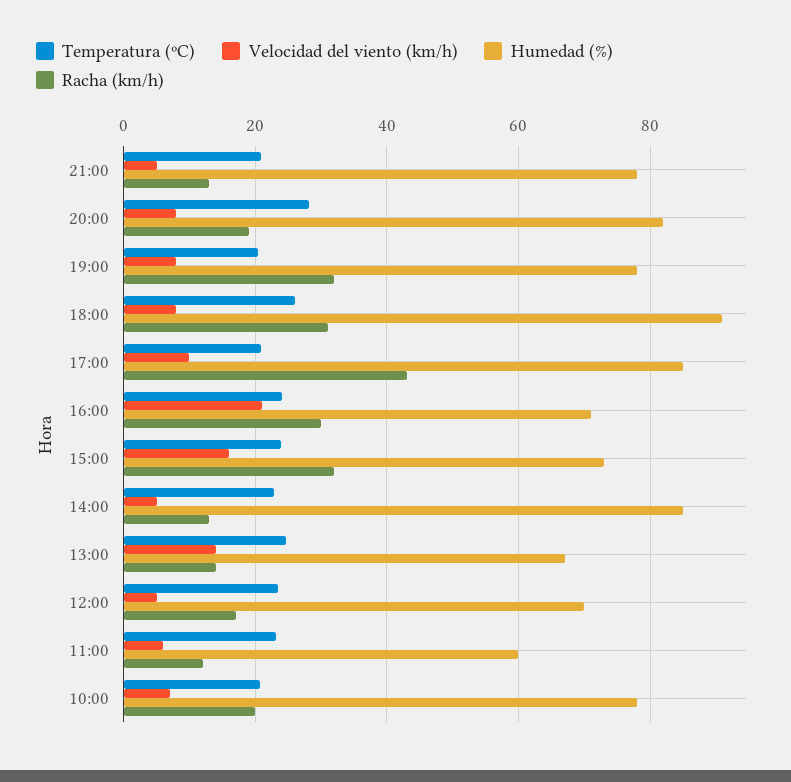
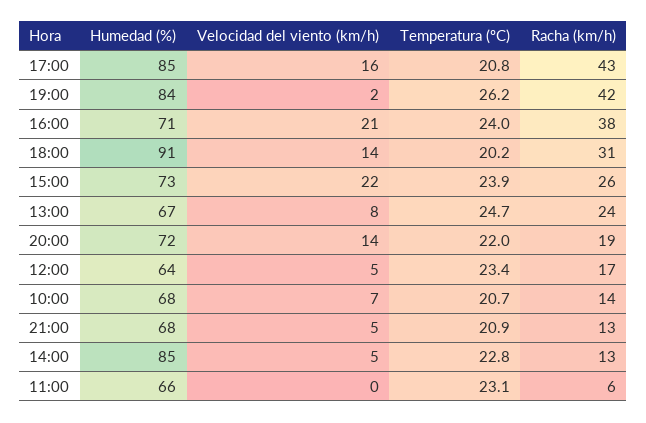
Humedad (%), 21:00: 78 -> 68
Temperatura (ºC), 20:00: 28 -> 22
Velocidad del viento (km/h), 20:00: 8 -> 14
Humedad (%), 20:00: 82 -> 72
Temperatura (ºC), 19:00: 20 -> 26.2
Velocidad del viento (km/h), 19:00: 8 -> 2
Humedad (%), 19:00: 78 -> 84
Racha (km/h), 19:00: 32 -> 42
Temperatura (ºC), 18:00: 26 -> 20.2
Velocidad del viento (km/h), 18:00: 8 -> 14
Velocidad del viento (km/h), 17:00: 10 -> 16
Racha (km/h), 16:00: 30 -> 38
Velocidad del viento (km/h), 15:00: 16 -> 22
Racha (km/h), 15:00: 32 -> 26
Velocidad del viento (km/h), 13:00: 14 -> 8
Racha (km/h), 13:00: 14 -> 24
Humedad (%), 12:00: 70 -> 64
Velocidad del viento (km/h), 11:00: 6 -> 0
Humedad (%), 11:00: 60 -> 66
Racha (km/h), 11:00: 12 -> 6
Humedad (%), 10:00: 78 -> 68
Racha (km/h), 10:00: 20 -> 14

